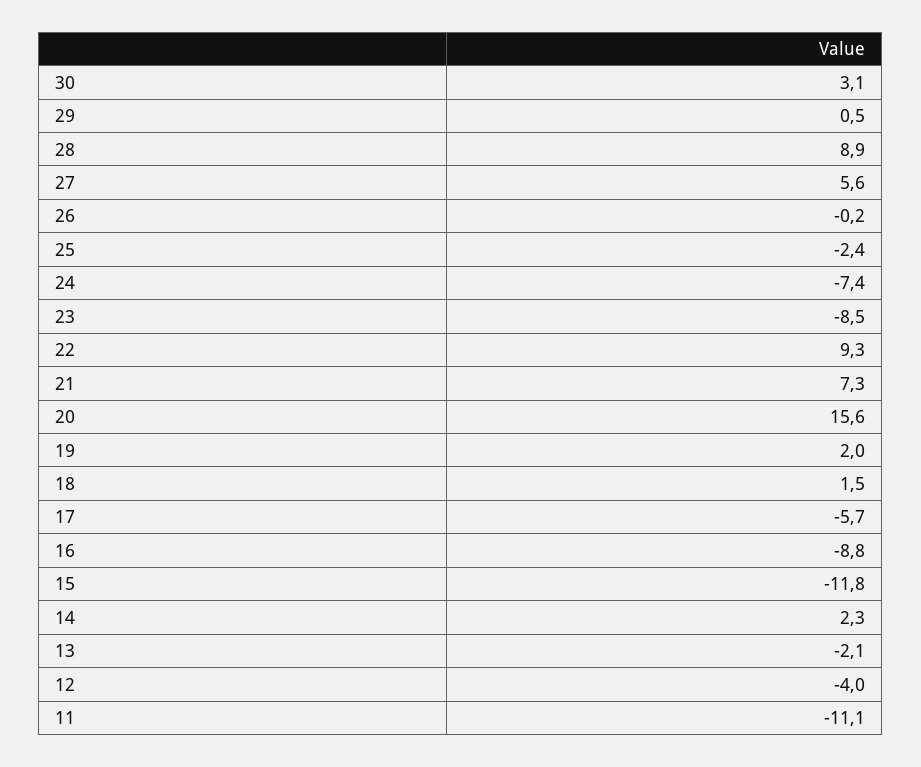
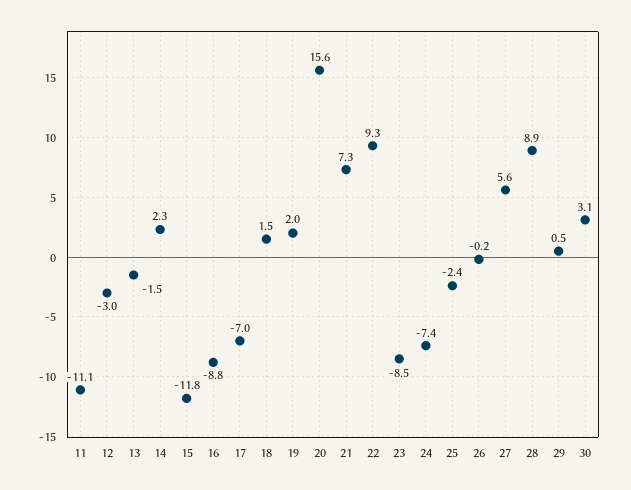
17: -5.7 -> -7
13: -2.1 -> -1.5
12: -4 -> -3

